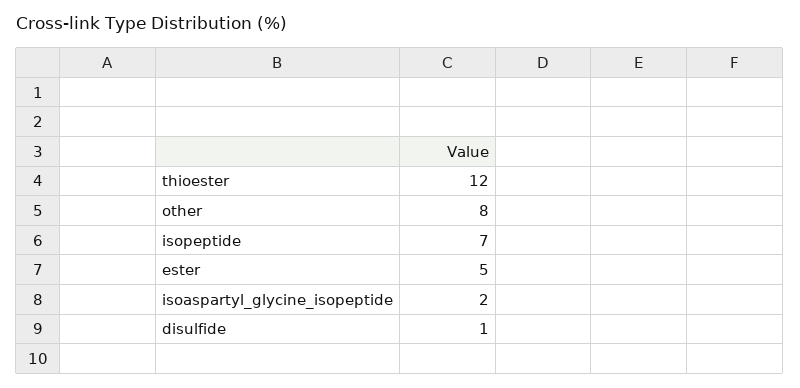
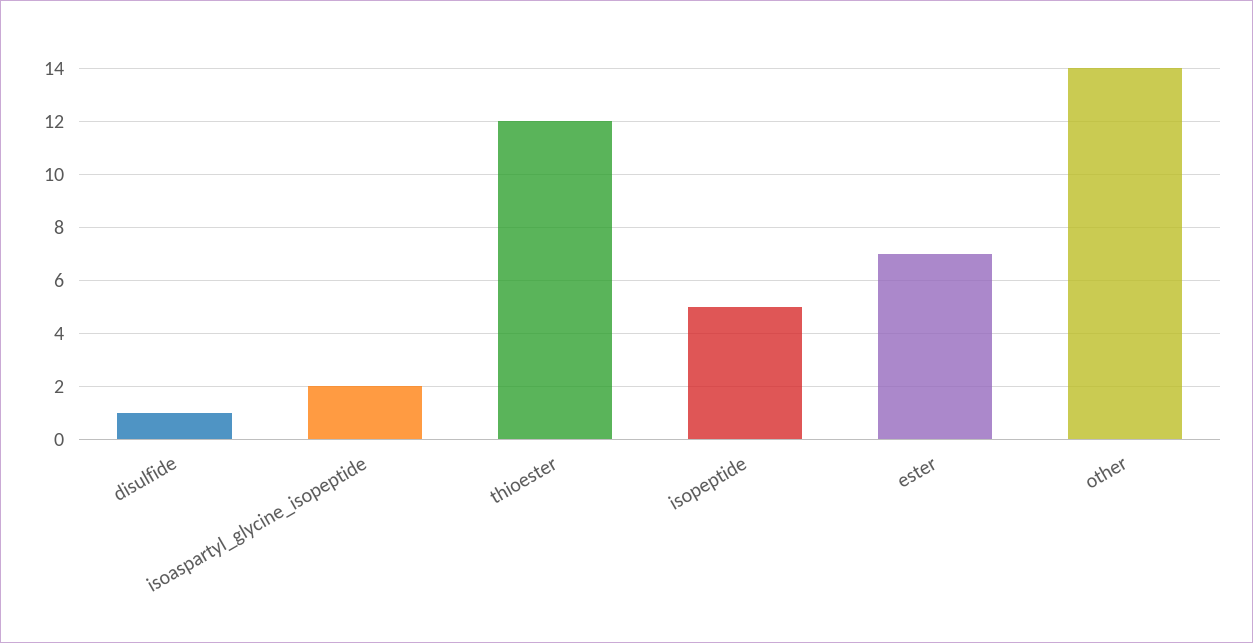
other: 8 -> 14
isopeptide: 7 -> 5
ester: 5 -> 7

